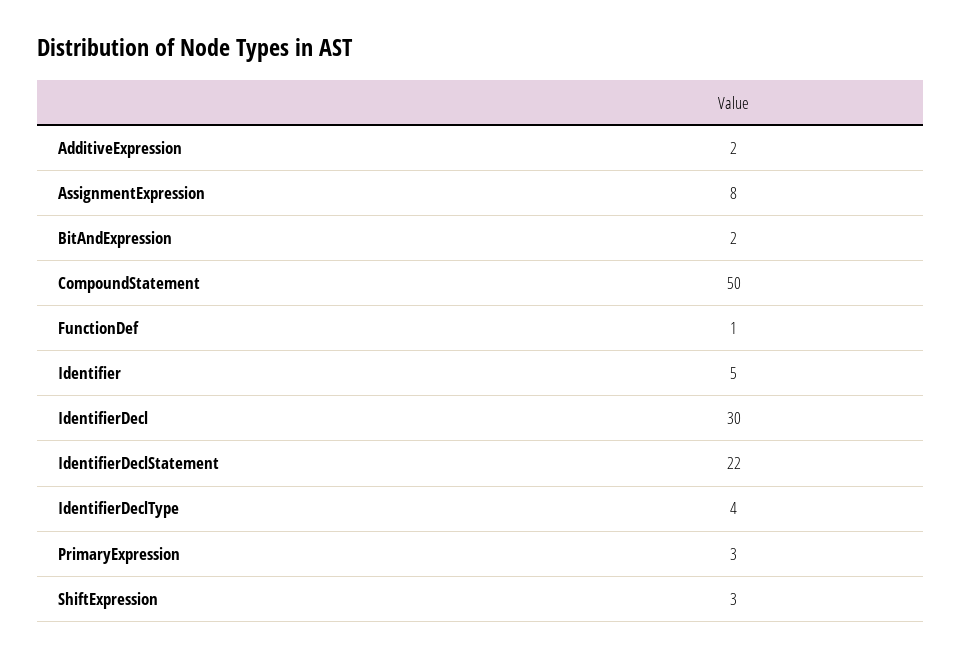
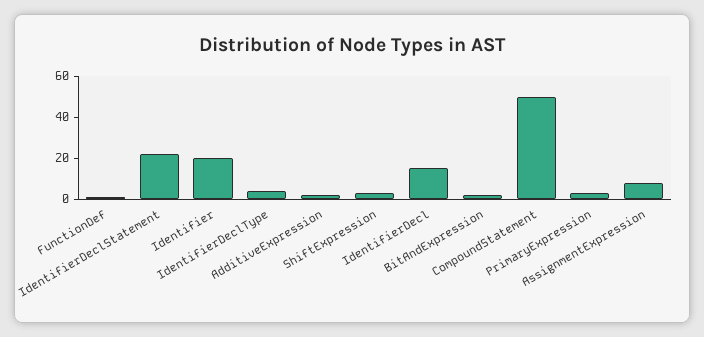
Identifier: 5 -> 20
IdentifierDecl: 30 -> 15

